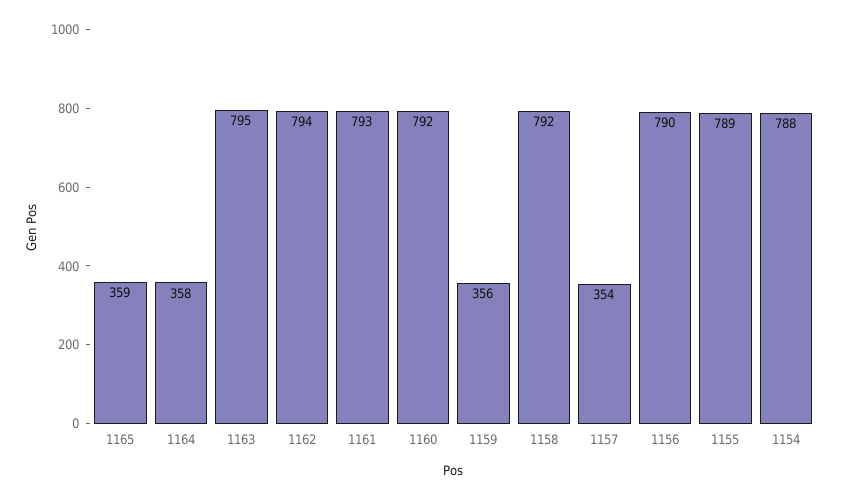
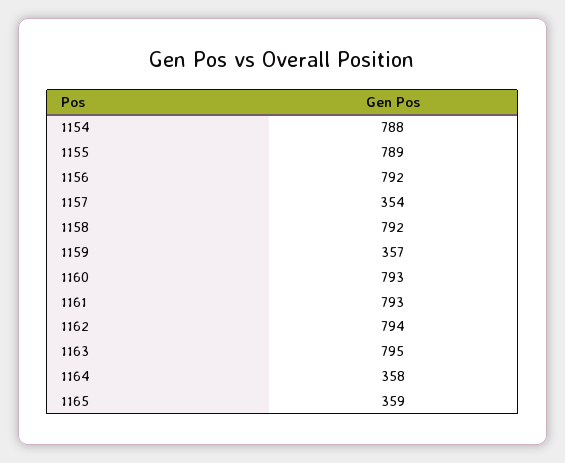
1160: 792 -> 793
1159: 356 -> 357
1156: 790 -> 792

